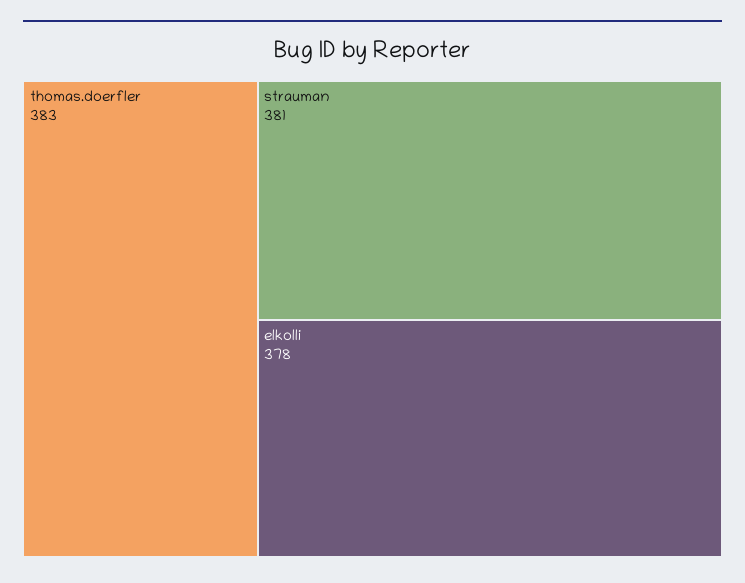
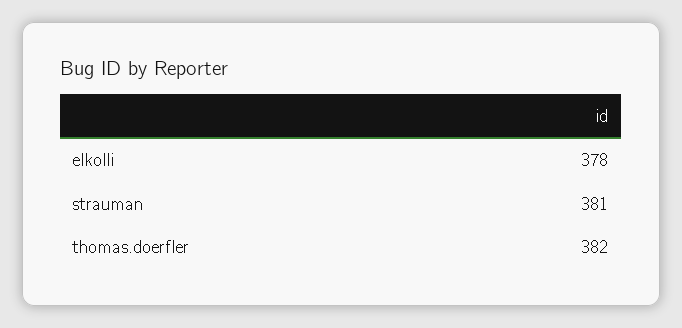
thomas.doerfler: 383 -> 382

